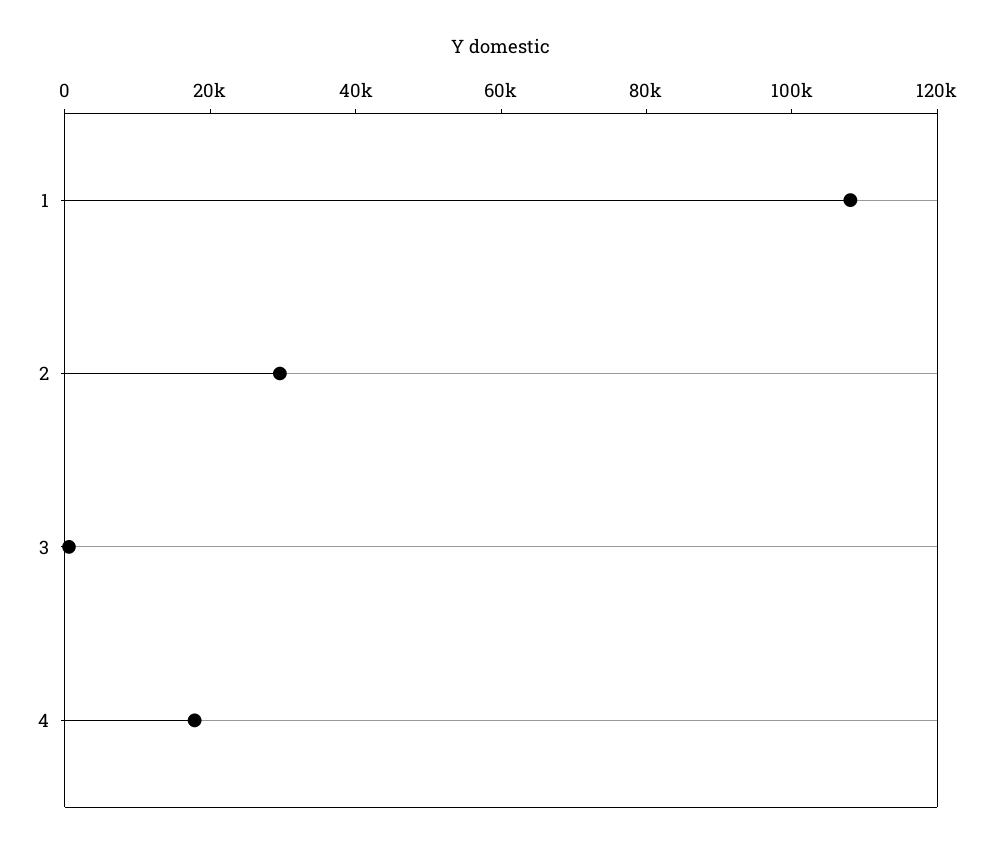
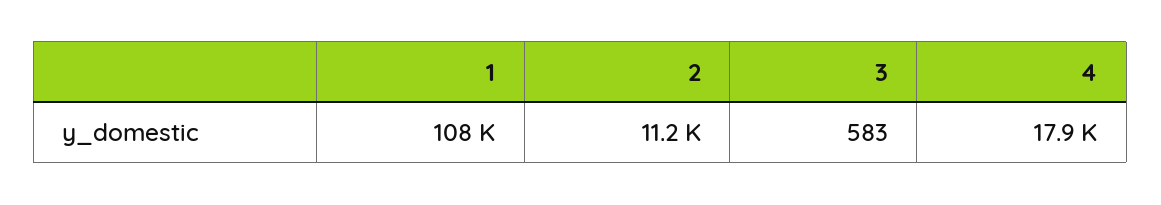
2: 30000 -> 11200

